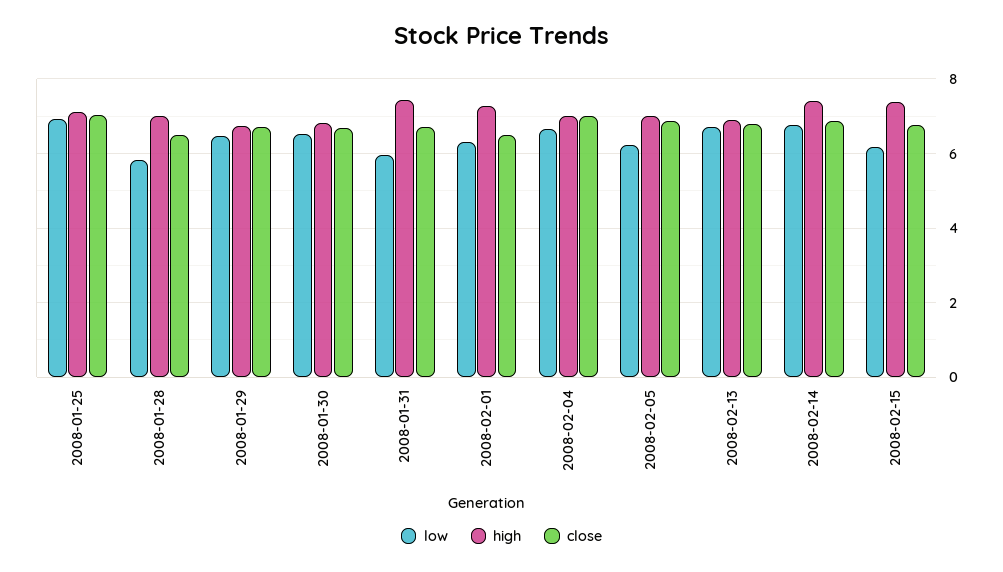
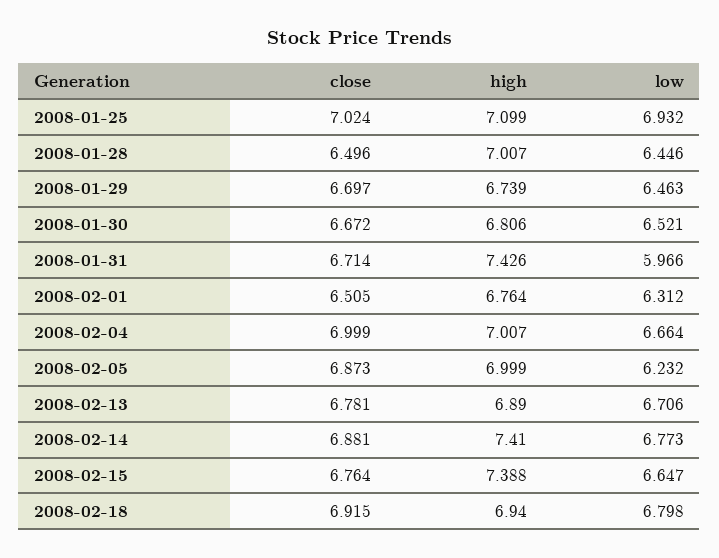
low, 2008-01-28: 5.8 -> 6.446
high, 2008-02-01: 7.2 -> 6.764
low, 2008-02-15: 6.2 -> 6.647
close, 2008-02-18: none -> 6.915
high, 2008-02-18: none -> 6.94
low, 2008-02-18: none -> 6.798

